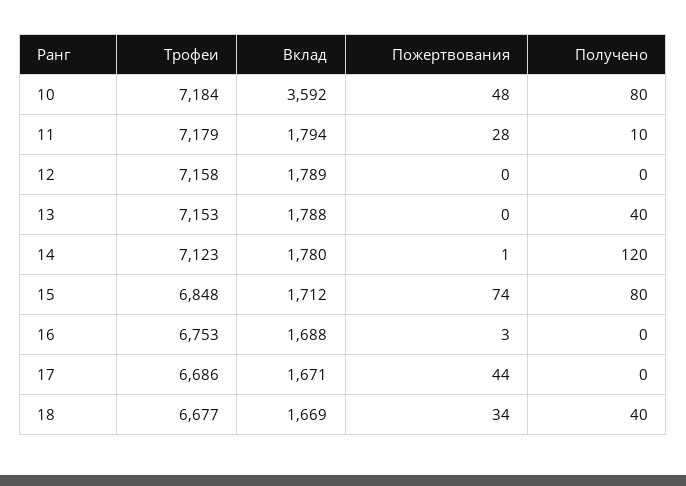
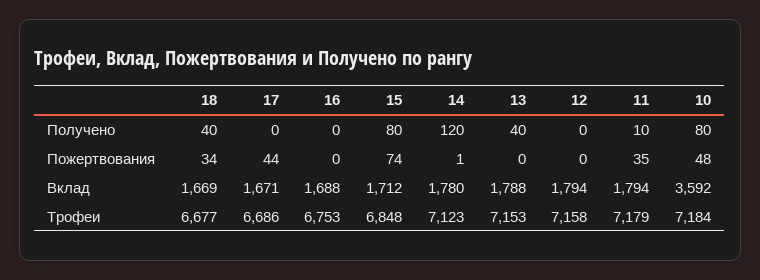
Пожертвования, 11: 28 -> 35
Вклад, 12: 1789 -> 1794
Пожертвования, 16: 3 -> 0

